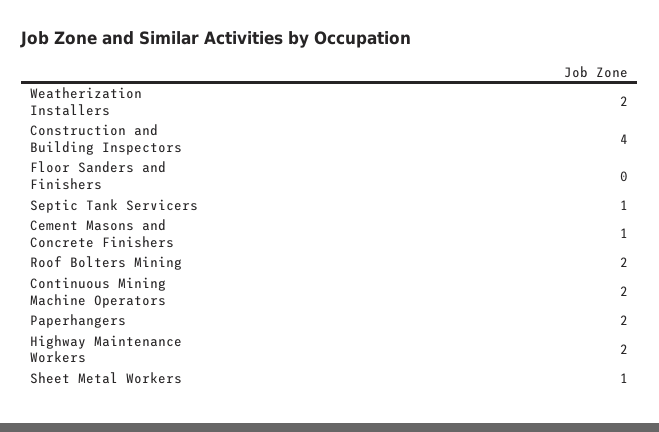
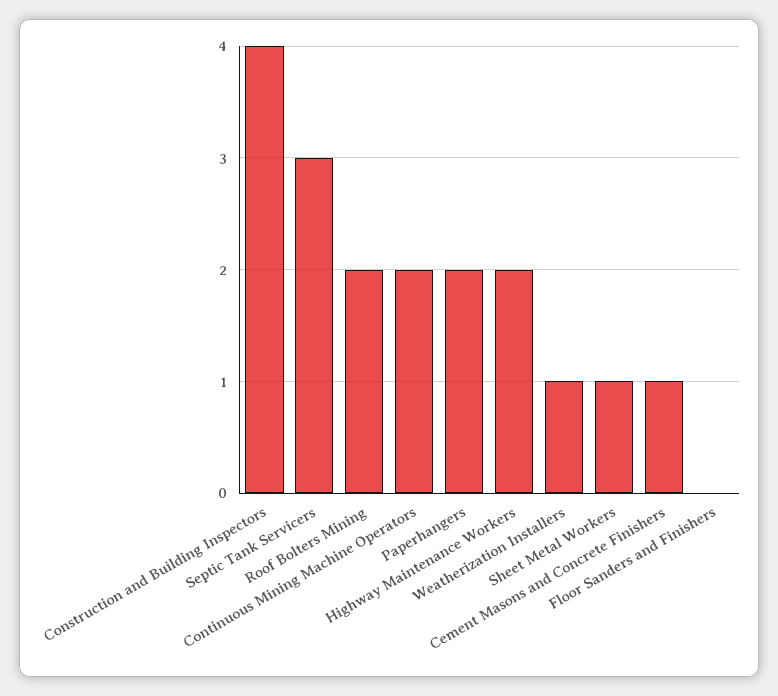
Weatherization Installers: 2 -> 1
Septic Tank Servicers: 1 -> 3

